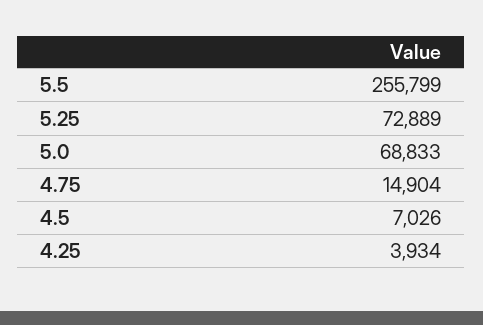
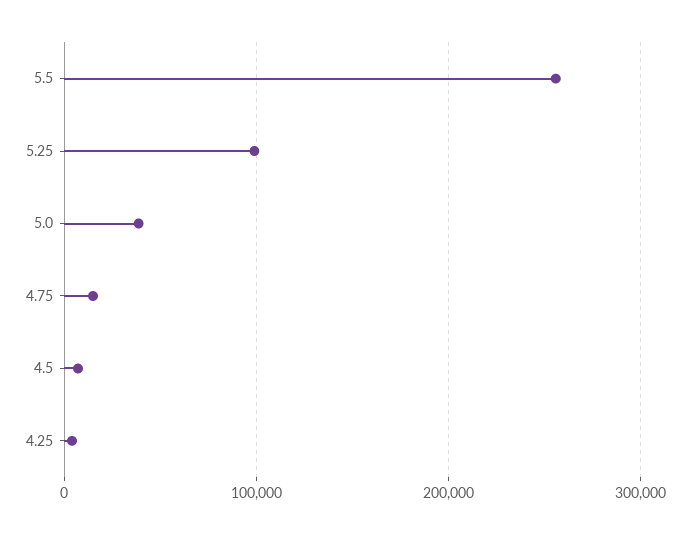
5.25: 72889 -> 100000
5.0: 68833 -> 40000

